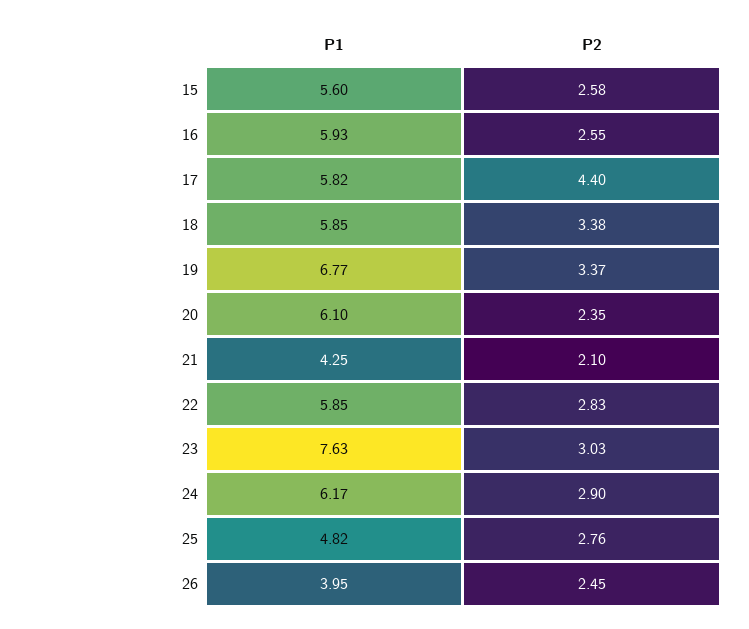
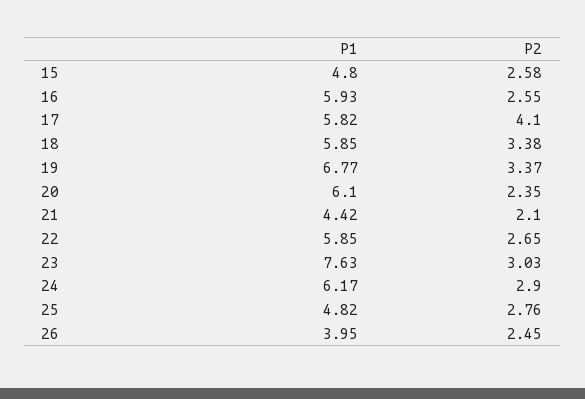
P1, 15: 5.6 -> 4.8
P2, 17: 4.4 -> 4.1
P1, 21: 4.25 -> 4.42
P2, 22: 2.83 -> 2.65

